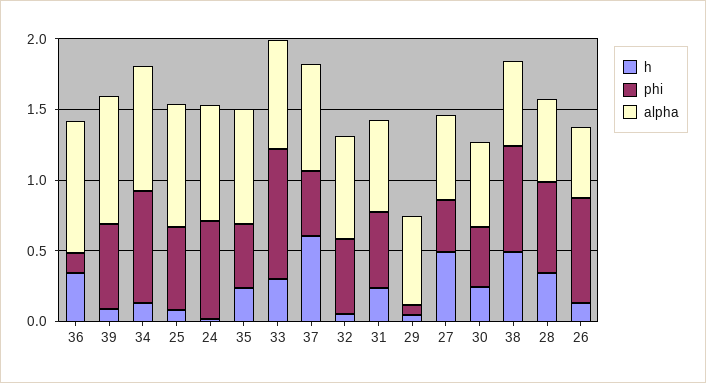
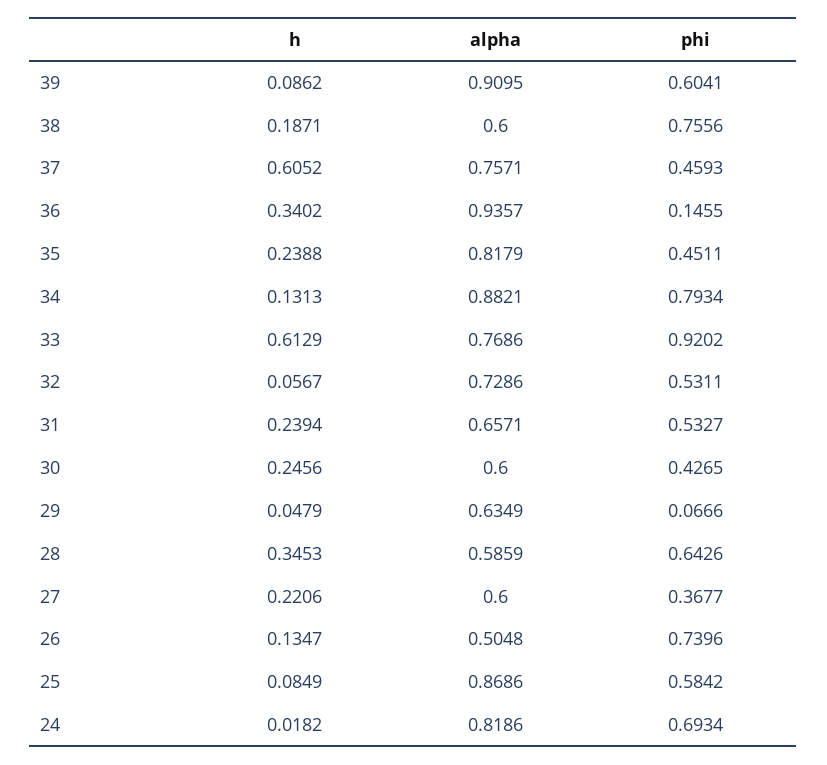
h, 33: 0.3 -> 0.6129
h, 27: 0.5 -> 0.2206
h, 38: 0.5 -> 0.1871

